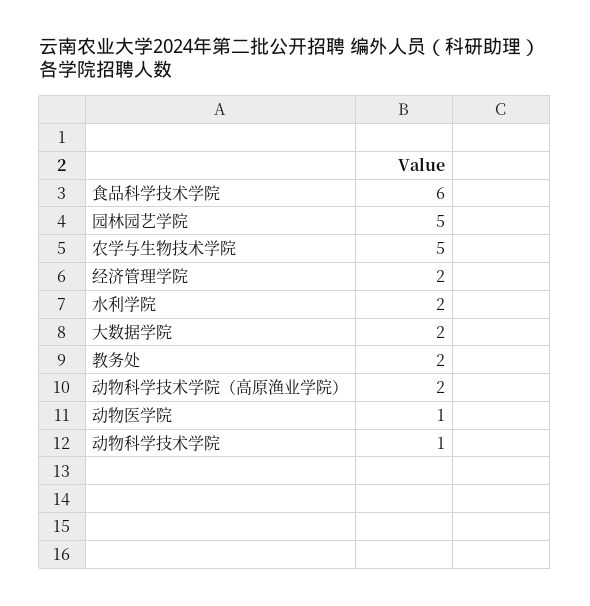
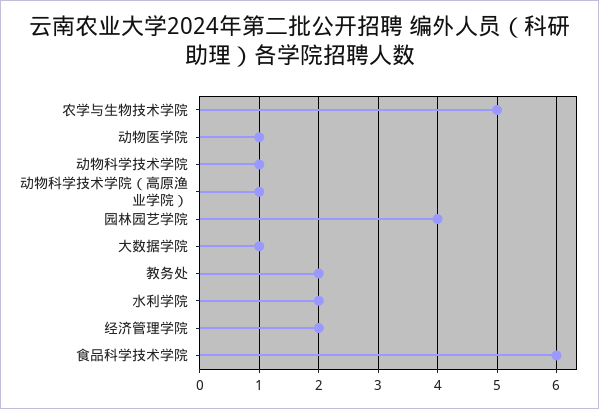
园林园艺学院: 5 -> 4
大数据学院: 2 -> 1
动物科学技术学院（高原渔业学院）: 2 -> 1

